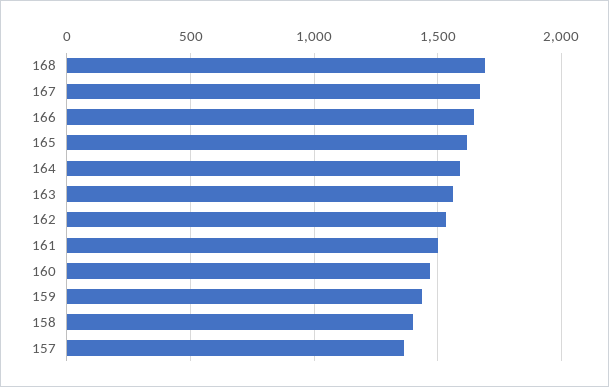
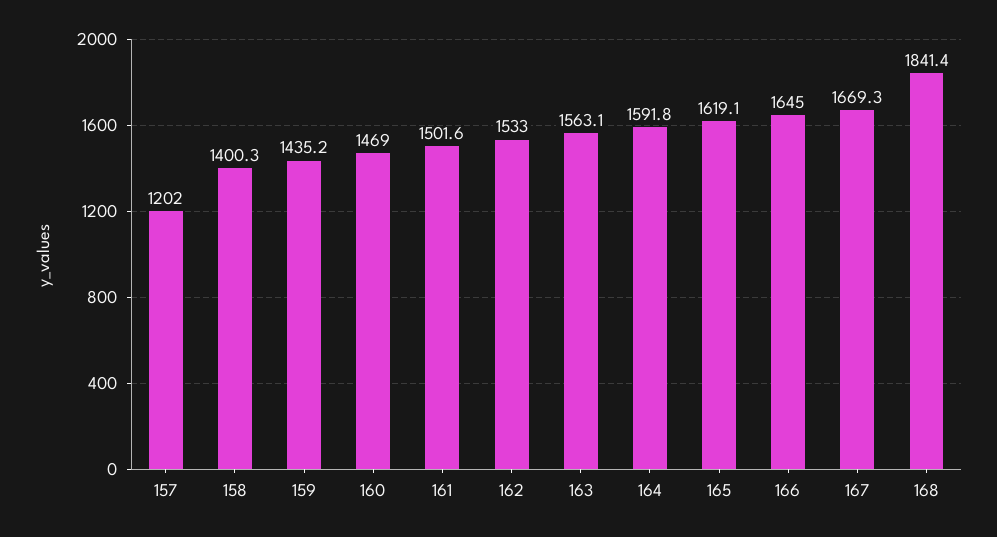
168: 1700 -> 1841.4
157: 1350 -> 1202

